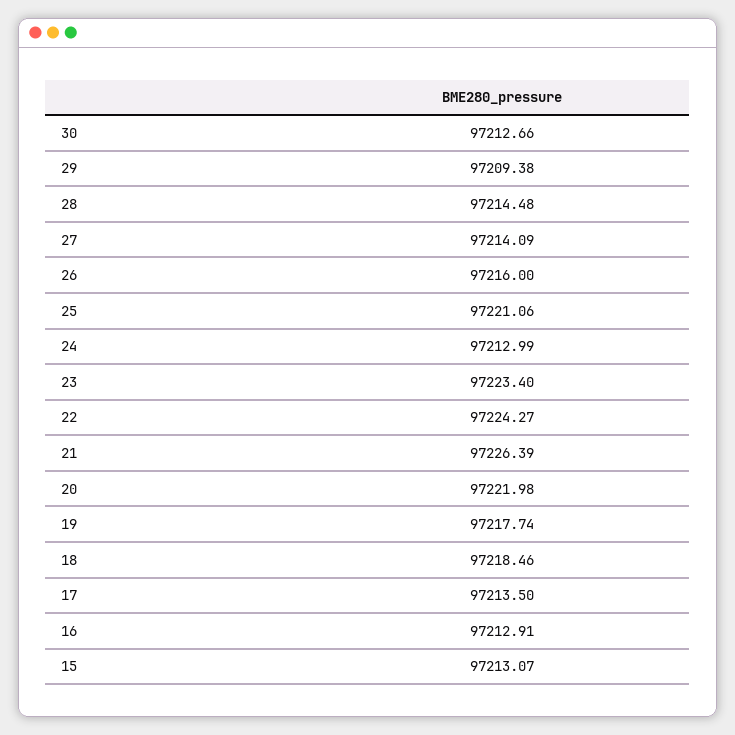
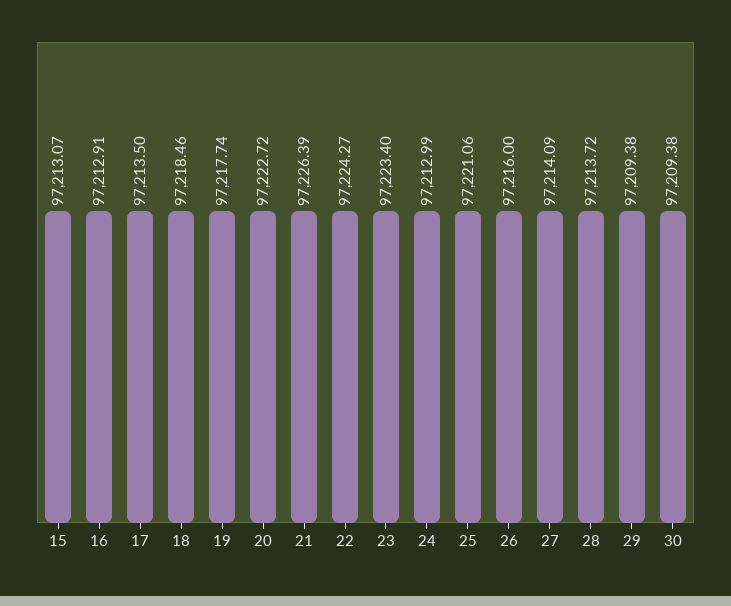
30: 97212.66 -> 97209.38
28: 97214.48 -> 97213.72
20: 97221.98 -> 97222.72

